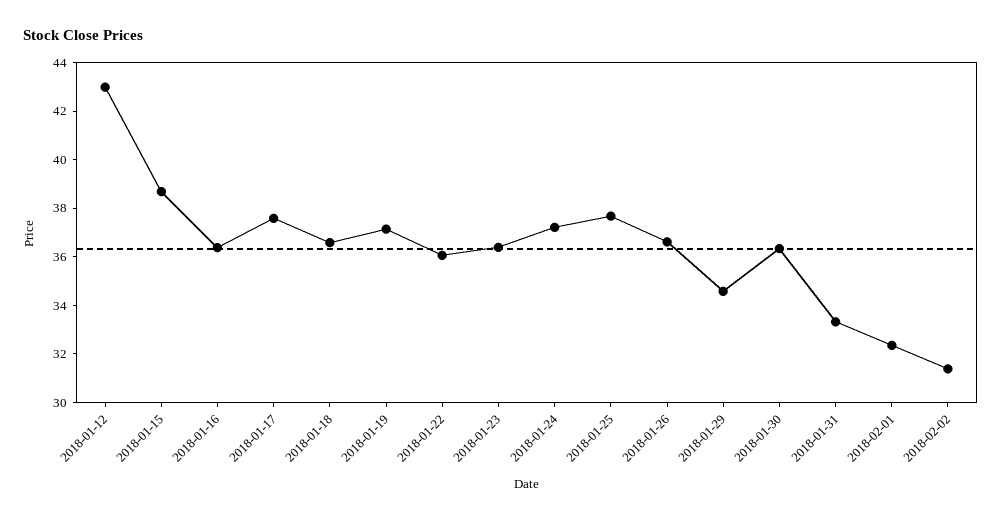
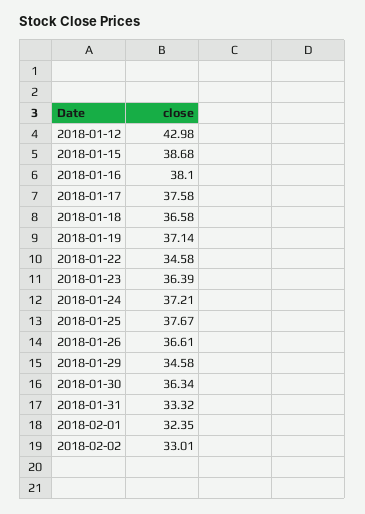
2018-01-16: 36.5 -> 38.1
2018-01-22: 36 -> 34.58
2018-02-02: 31.5 -> 33.01

